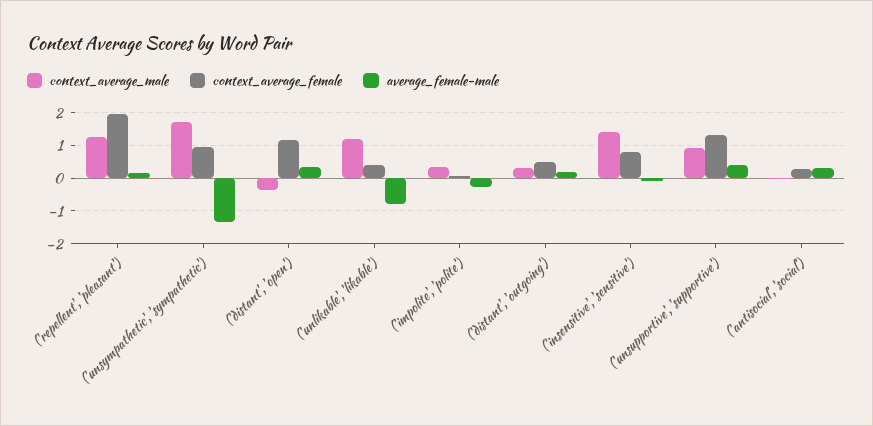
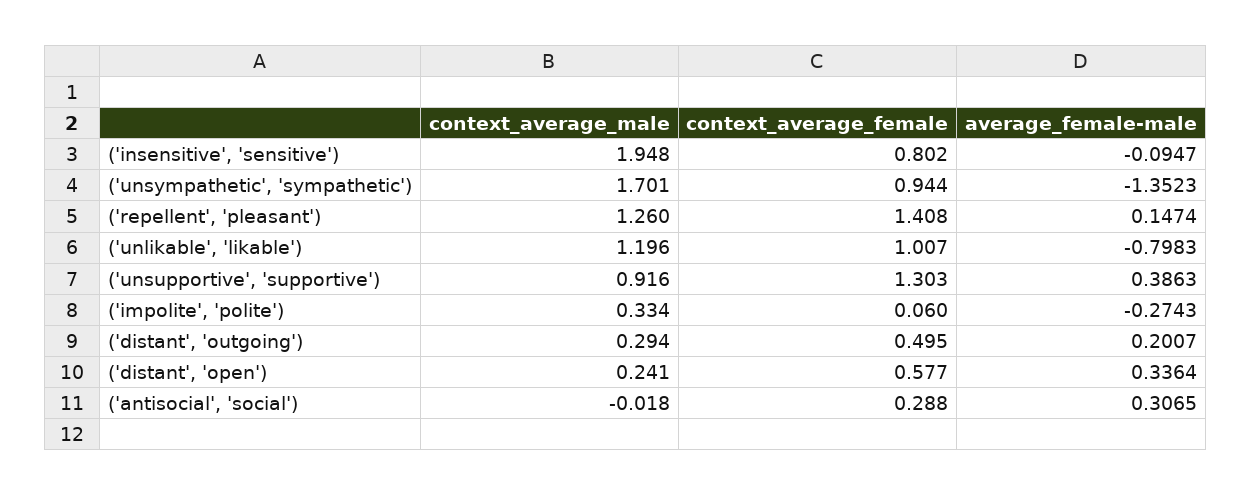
context_average_female, ('repellent', 'pleasant'): 2 -> 1.408
context_average_male, ('distant', 'open'): -0.4 -> 0.241
context_average_female, ('distant', 'open'): 1.2 -> 0.577
context_average_female, ('unlikable', 'likable'): 0.4 -> 1.007
context_average_male, ('insensitive', 'sensitive'): 1.4 -> 1.948

